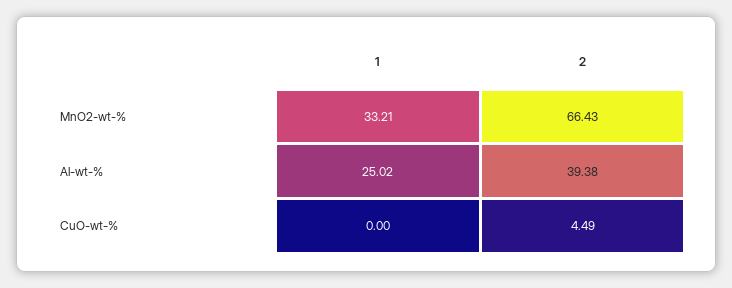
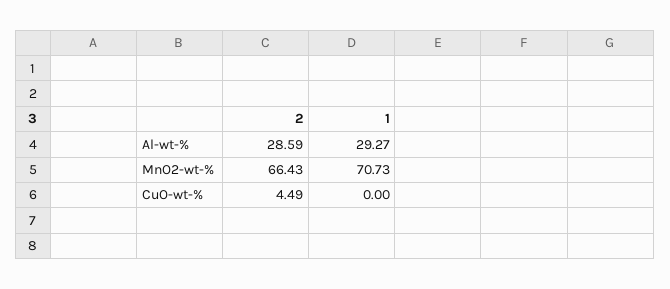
1, MnO2-wt-%: 33.21 -> 70.73
1, Al-wt-%: 25.02 -> 29.27
2, Al-wt-%: 39.38 -> 28.59

